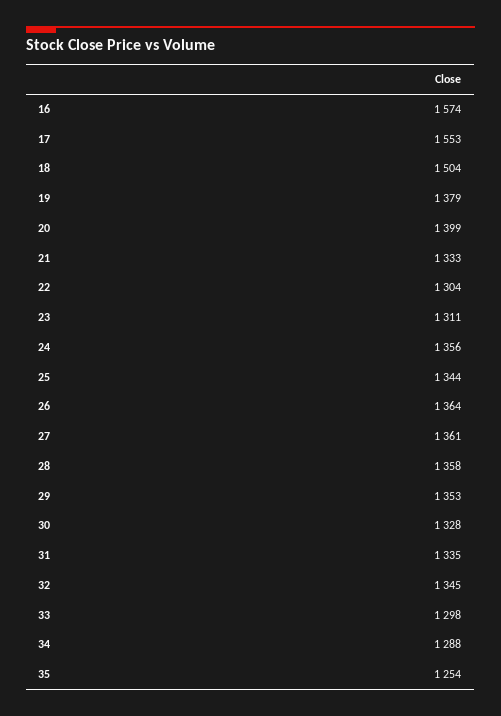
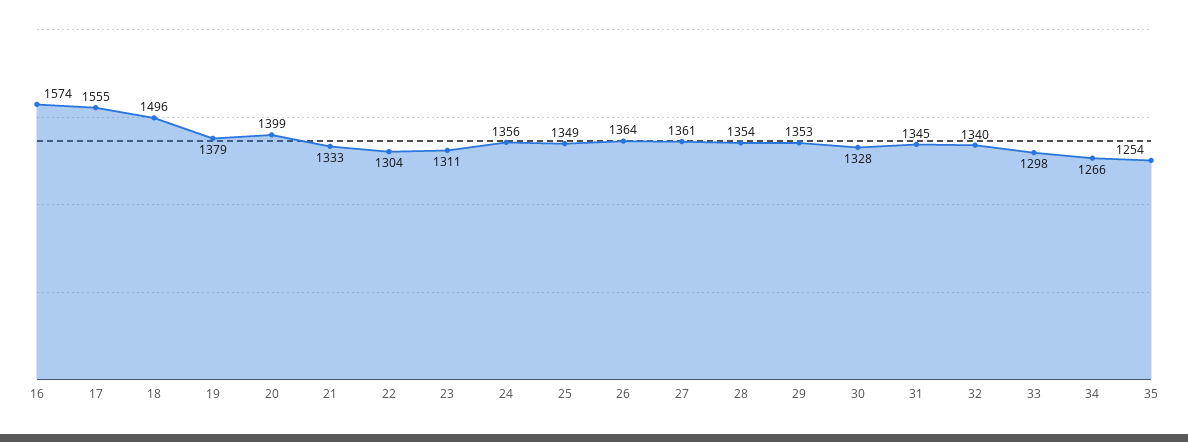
17: 1553 -> 1555
18: 1504 -> 1496
25: 1344 -> 1349
28: 1358 -> 1354
31: 1335 -> 1345
32: 1345 -> 1340
34: 1288 -> 1266

